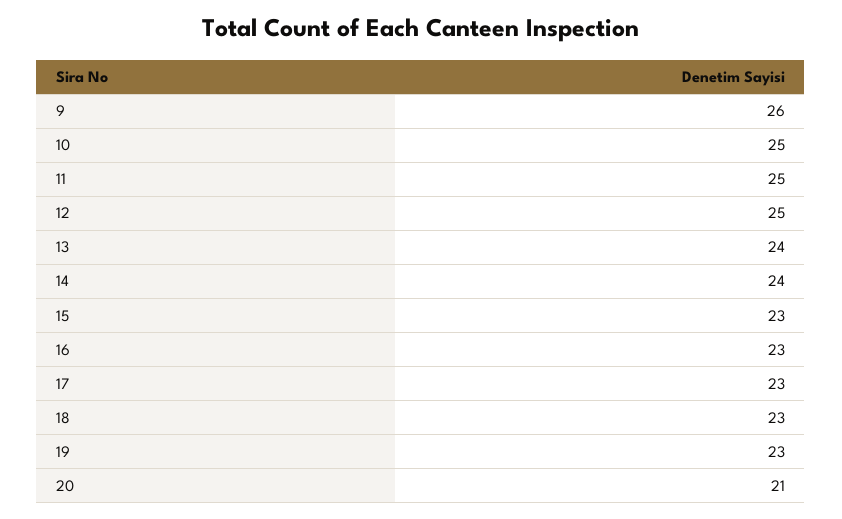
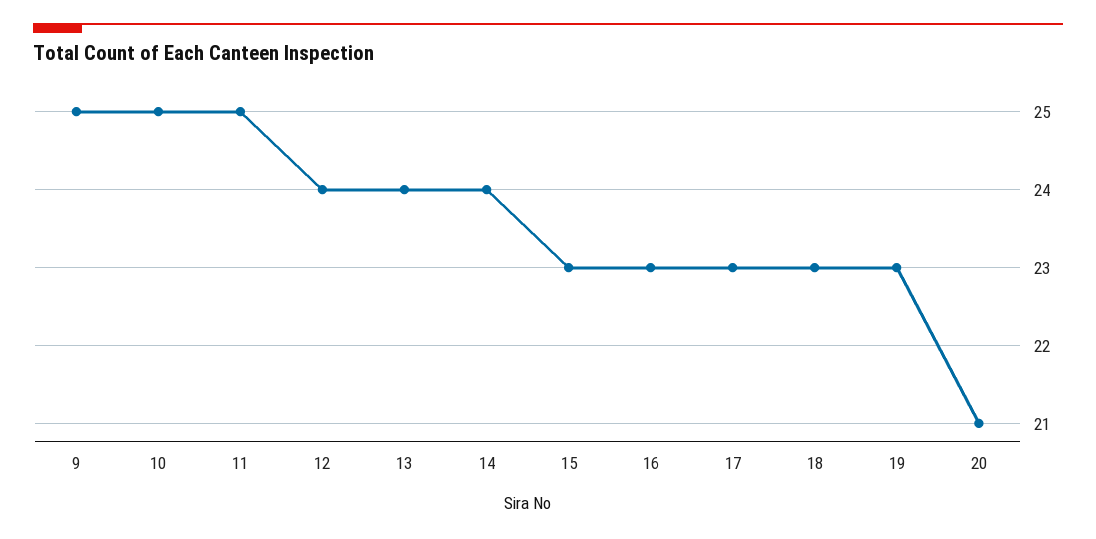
9: 26 -> 25
12: 25 -> 24

